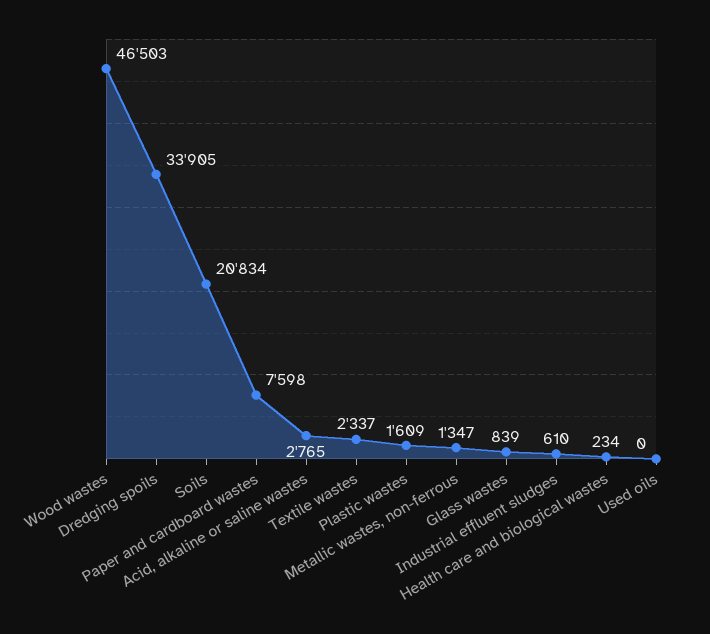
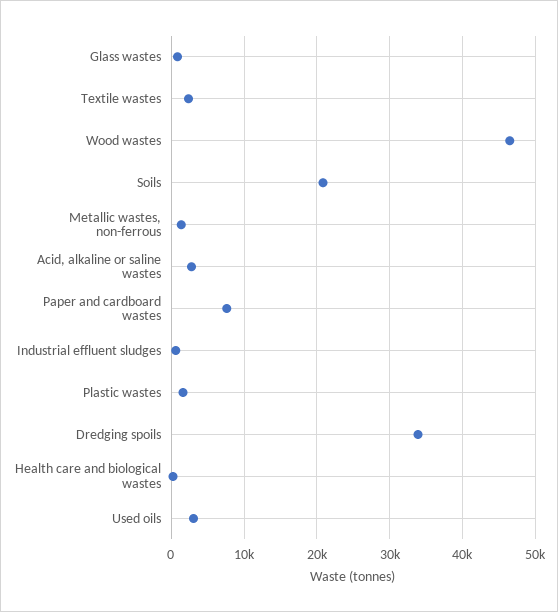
Used oils: 0 -> 3000

